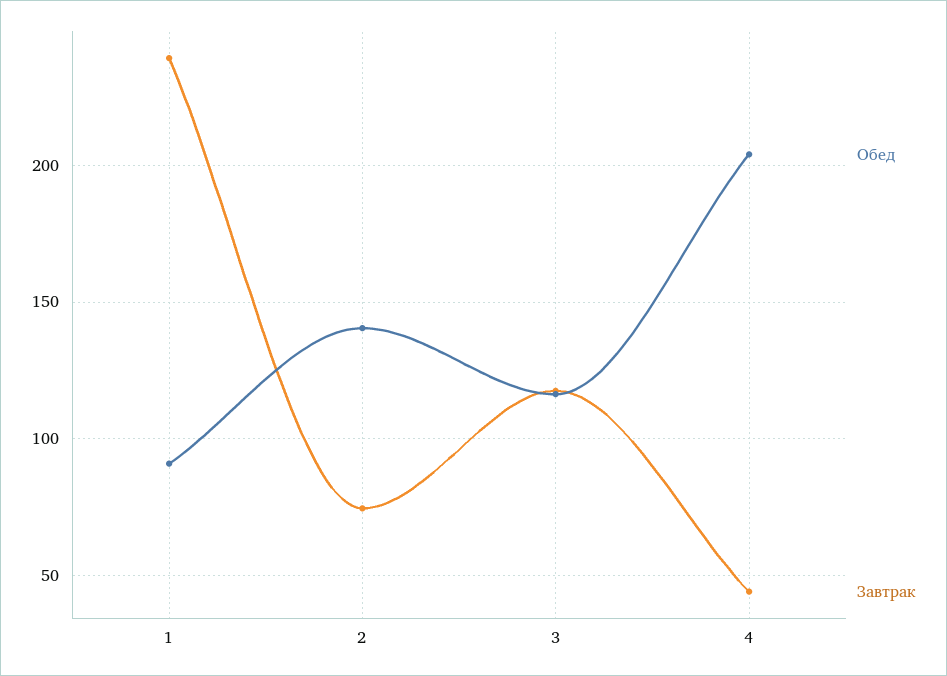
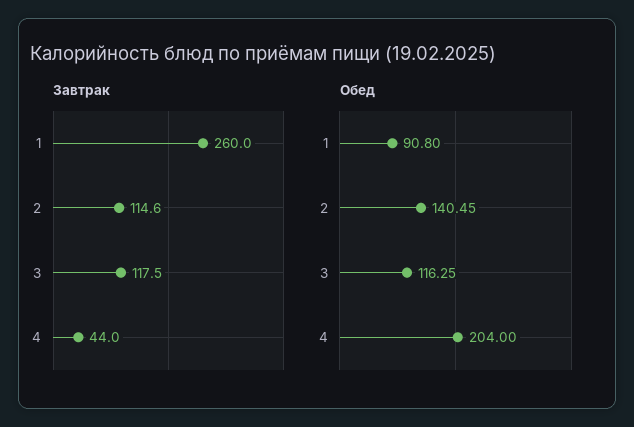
Завтрак, 1: 240 -> 260
Завтрак, 2: 75 -> 114.6

